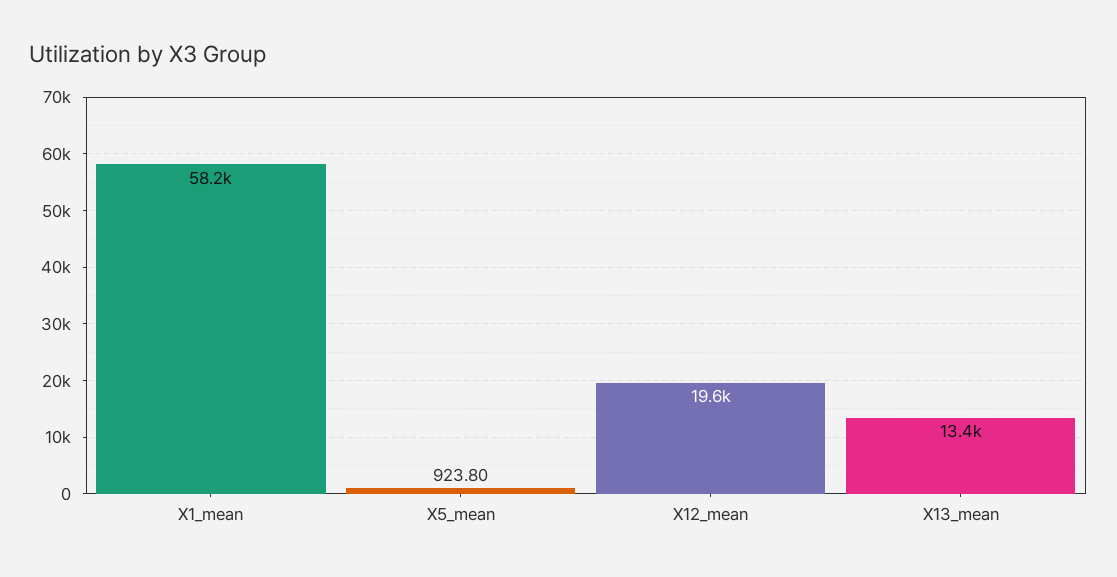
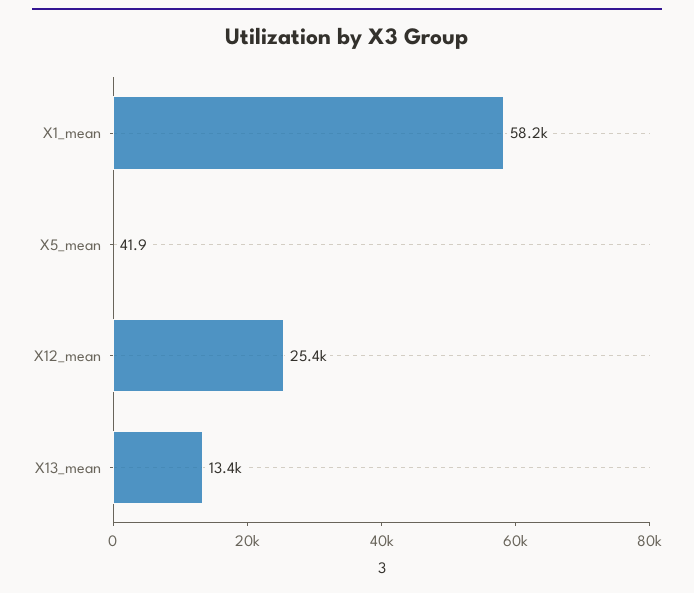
X5_mean: 923.8 -> 41.9
X12_mean: 19600 -> 25400

